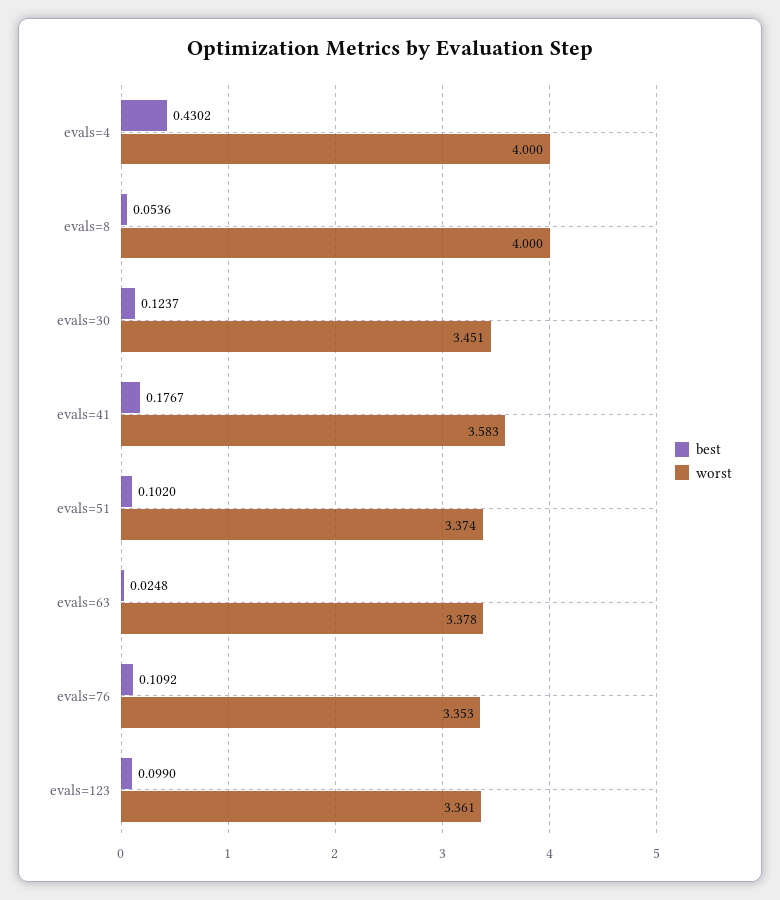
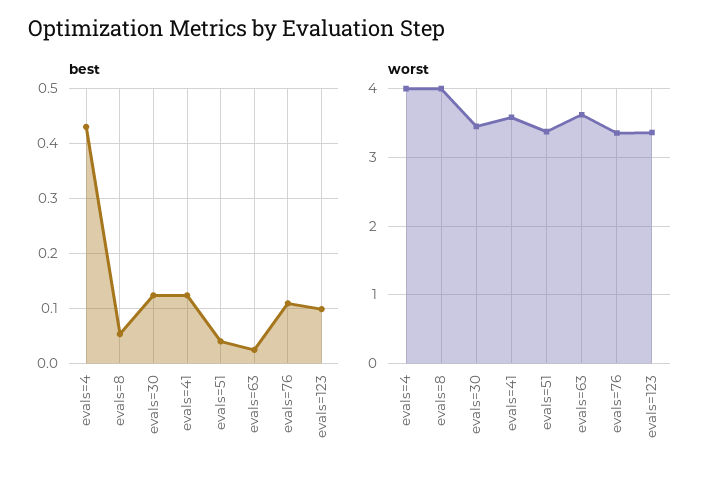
best, evals=41: 0.1767 -> 0.12
best, evals=51: 0.102 -> 0.04
worst, evals=63: 3.378 -> 3.6

